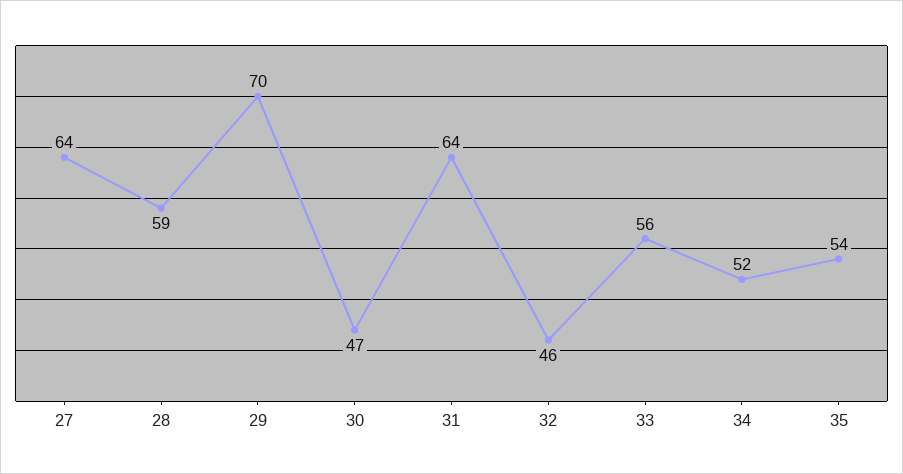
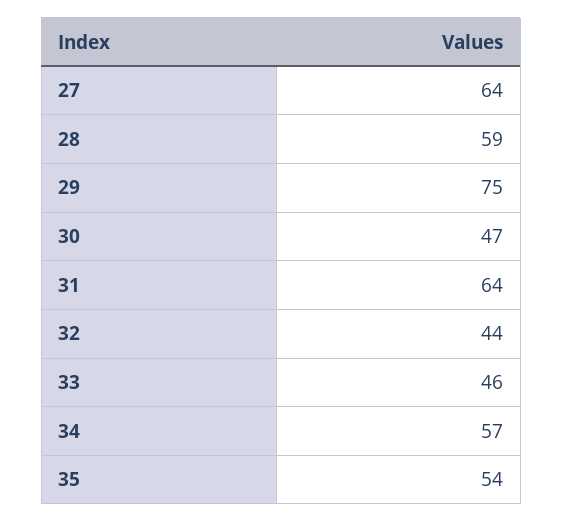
29: 70 -> 75
32: 46 -> 44
33: 56 -> 46
34: 52 -> 57

